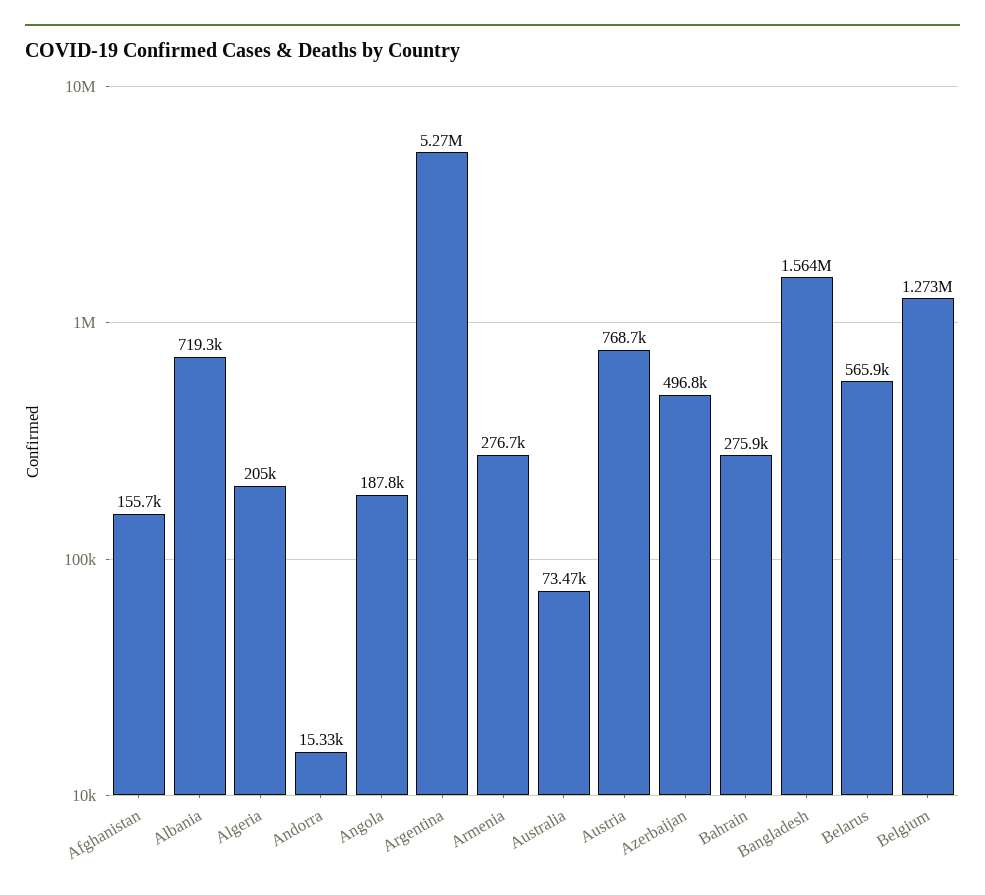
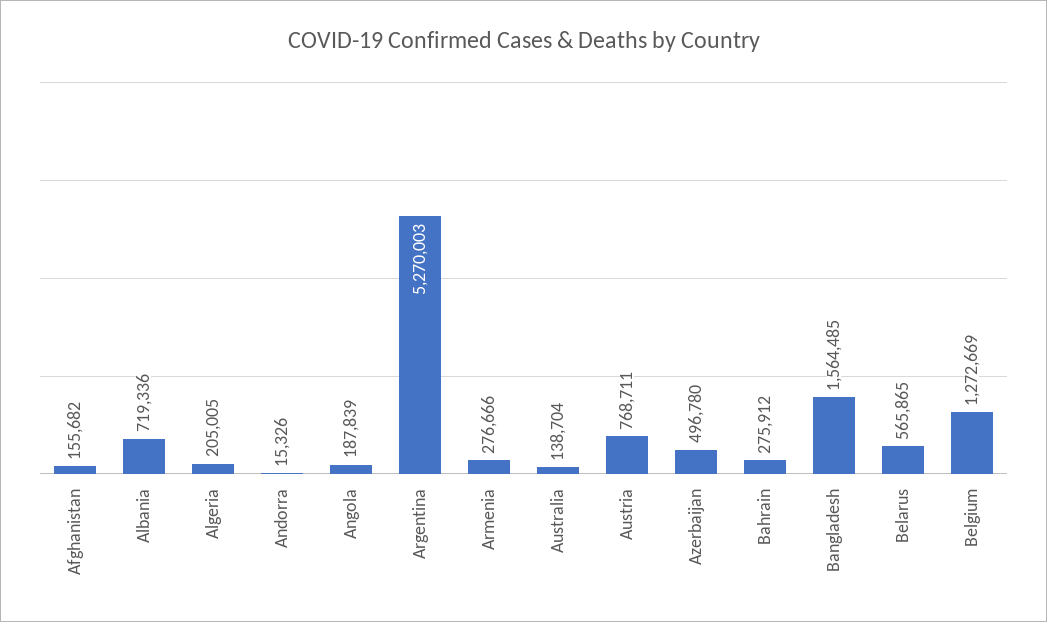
Australia: 73470 -> 138704

